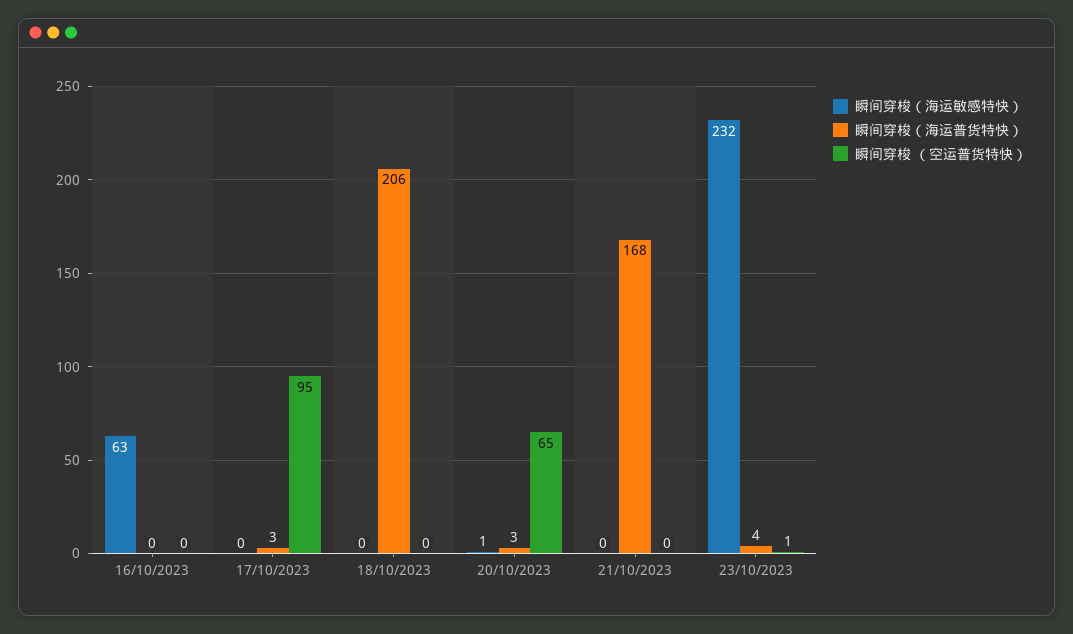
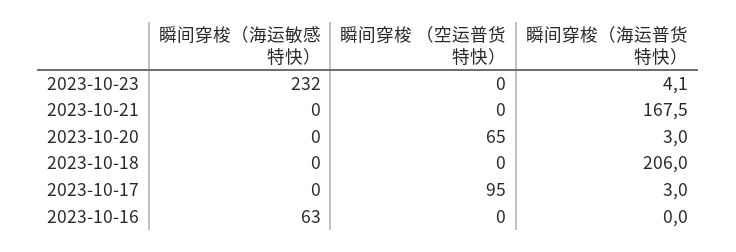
瞬间穿梭（海运敏感特快）, 20/10/2023: 1 -> 0
瞬间穿梭 （空运普货特快）, 23/10/2023: 1 -> 0

